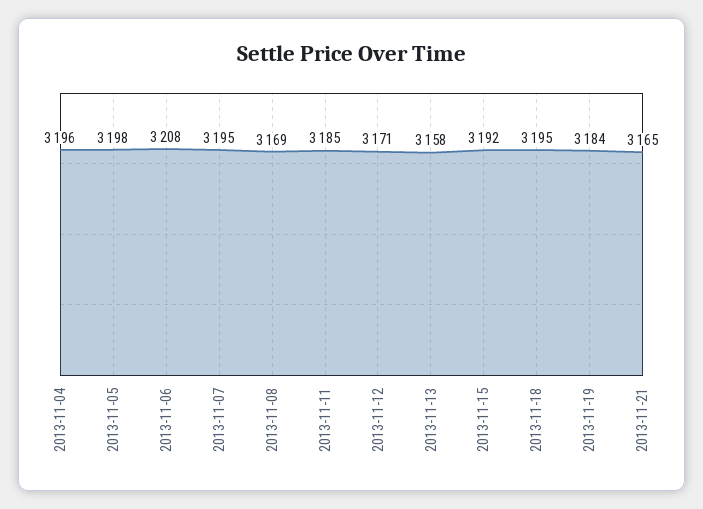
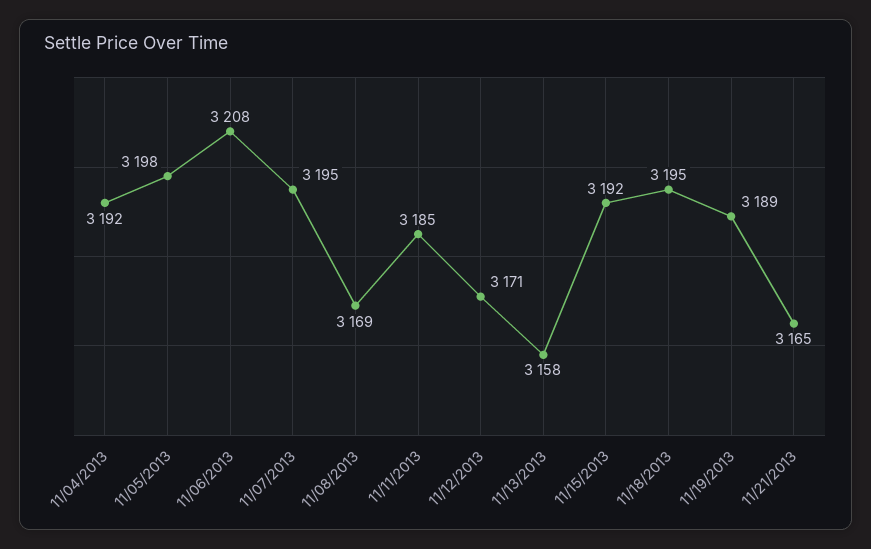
2013-11-04: 3196 -> 3192
2013-11-19: 3184 -> 3189

